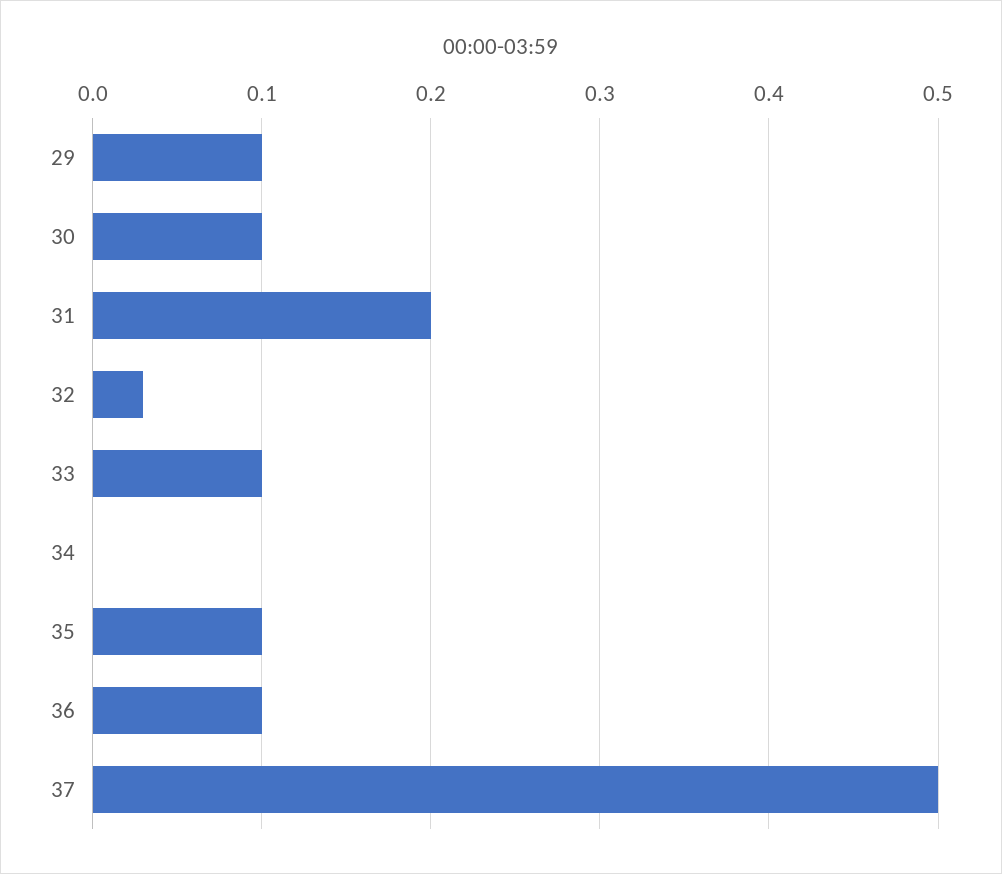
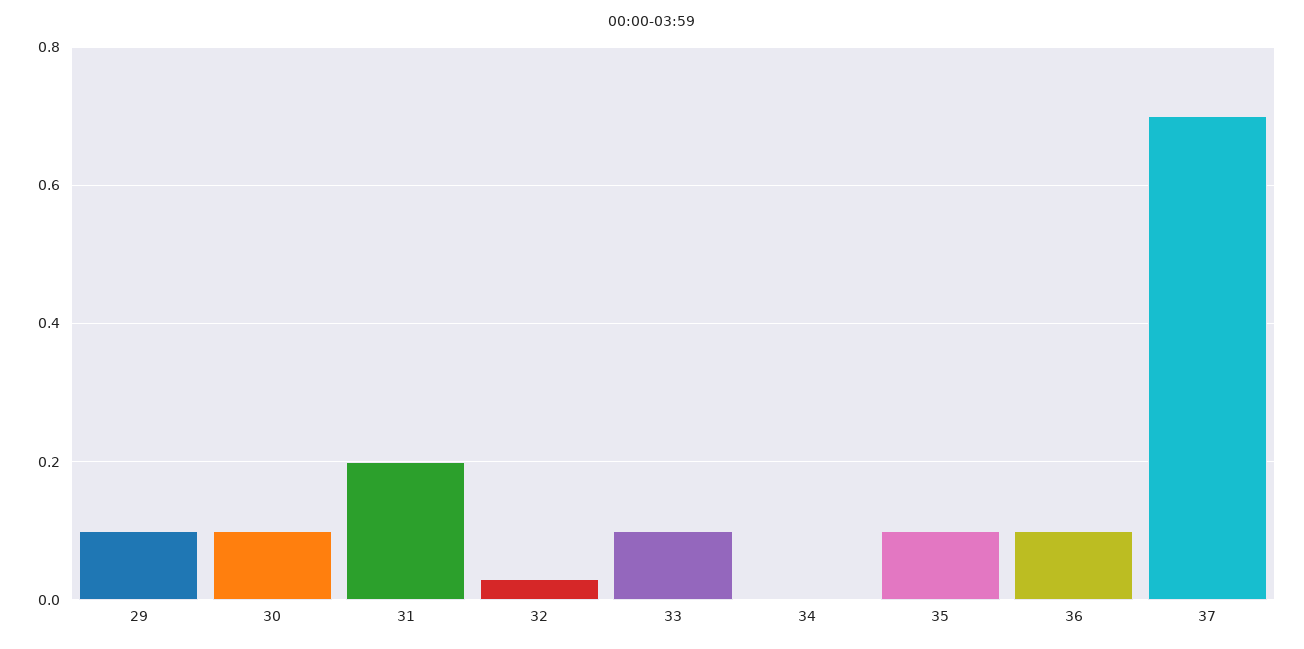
37: 0.5 -> 0.7

